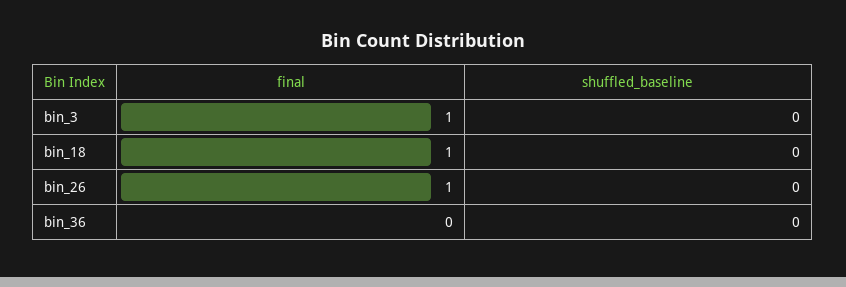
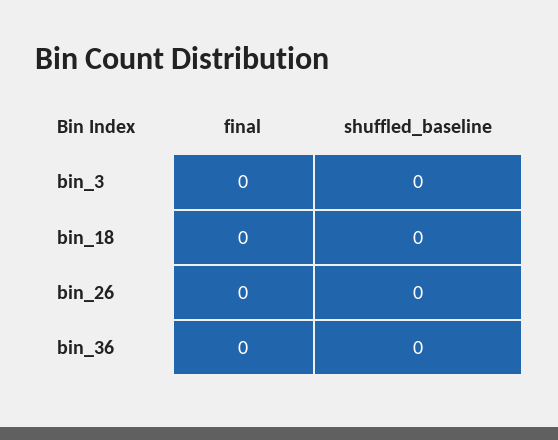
final, bin_3: 1 -> 0
final, bin_18: 1 -> 0
final, bin_26: 1 -> 0

